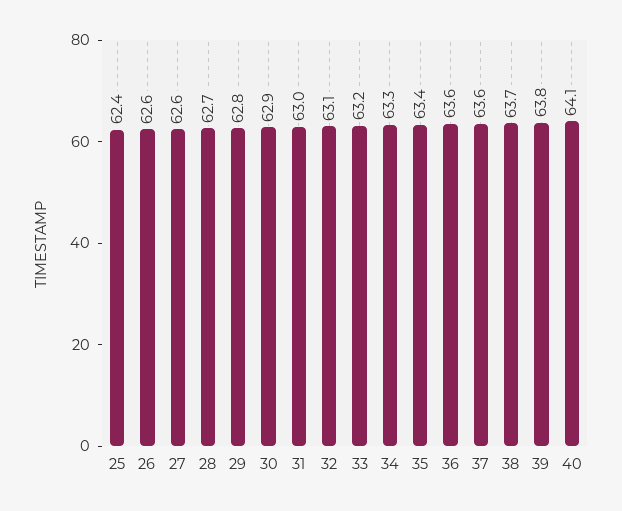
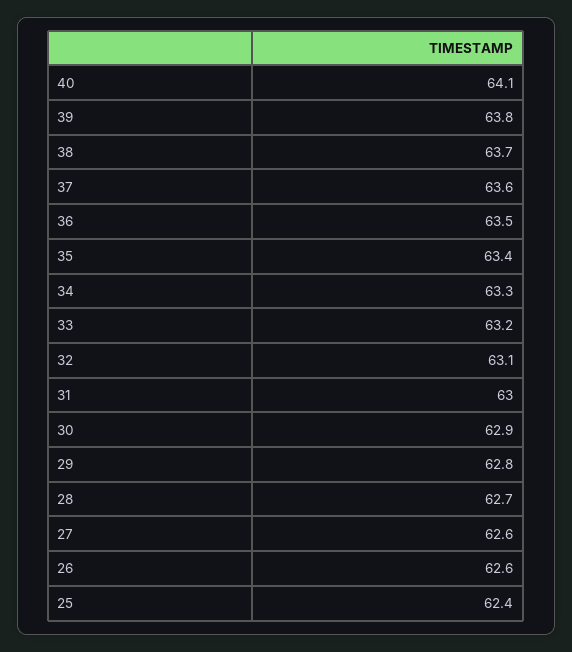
36: 63.6 -> 63.5

